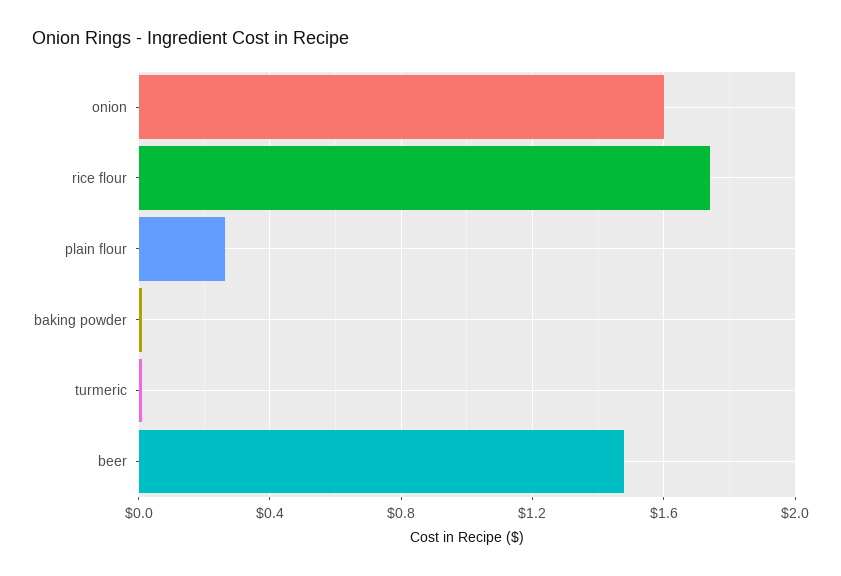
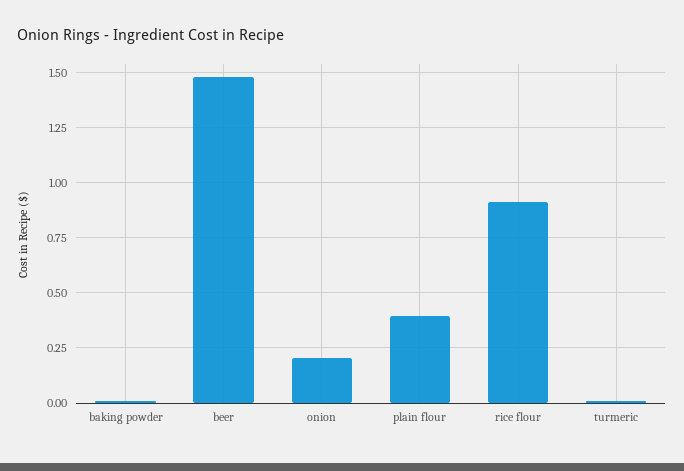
onion: 1.6 -> 0.2
rice flour: 1.75 -> 0.9
plain flour: 0.25 -> 0.4

